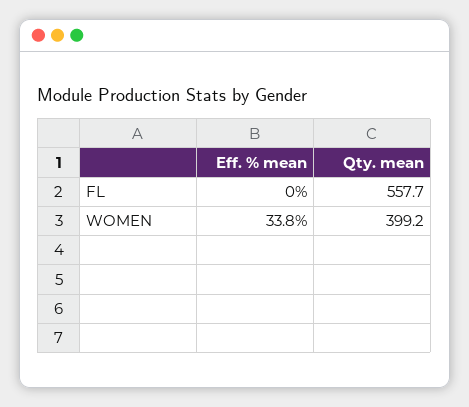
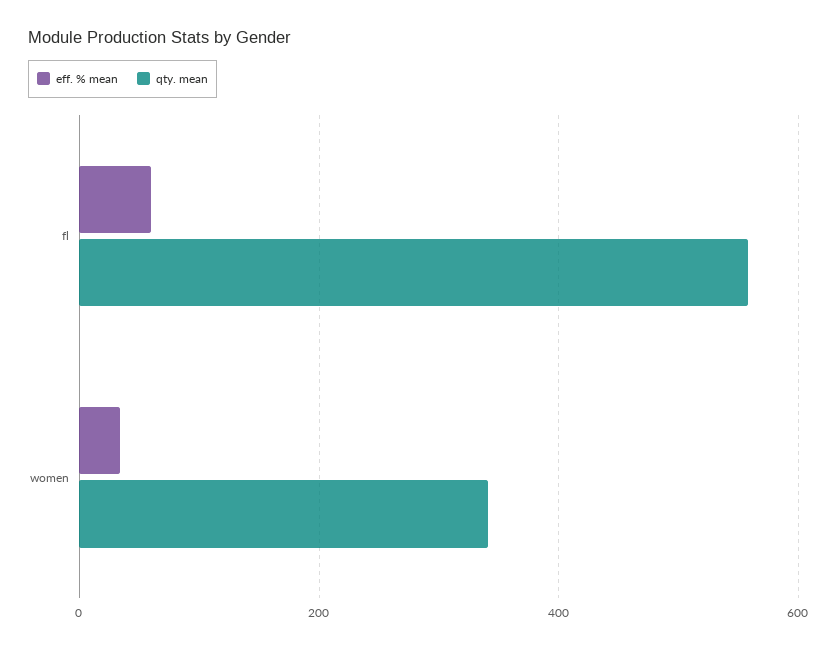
Eff. % mean, FL: 0 -> 60
Qty. mean, WOMEN: 399.2 -> 340

